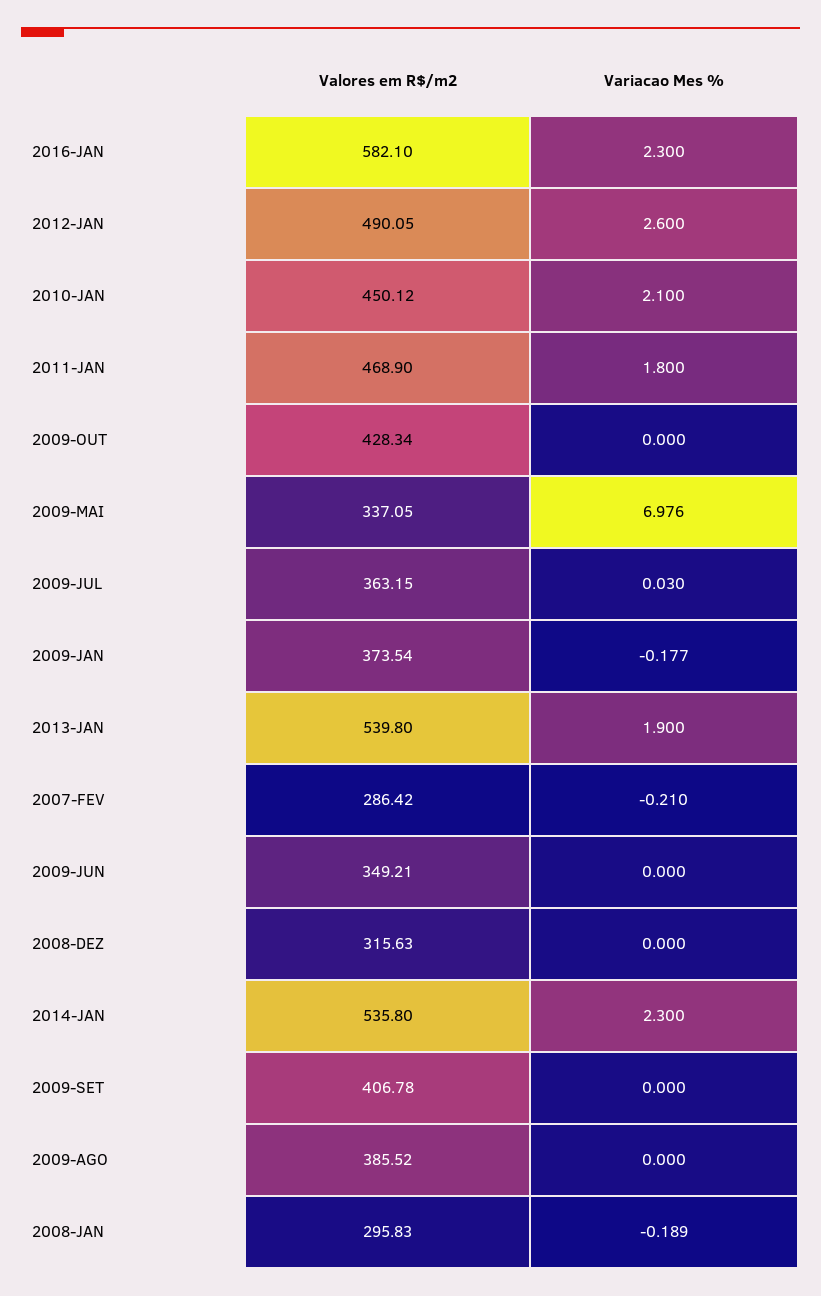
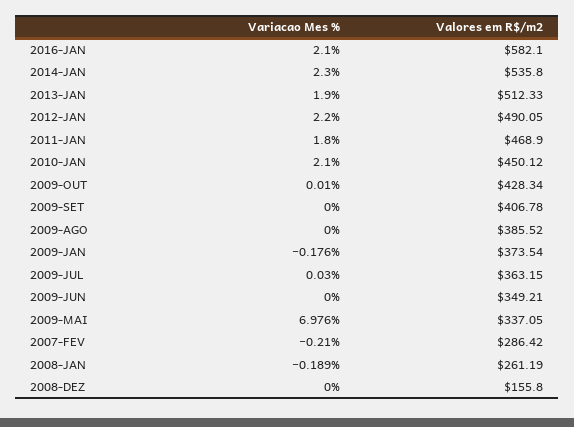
Variacao Mes %, 2016-JAN: 2.3 -> 2.1
Variacao Mes %, 2012-JAN: 2.6 -> 2.2
Variacao Mes %, 2009-OUT: 0 -> 0.01
Variacao Mes %, 2009-JAN: -0.177 -> -0.176
Valores em R$/m2, 2013-JAN: 539.8 -> 512.33
Valores em R$/m2, 2008-DEZ: 315.63 -> 155.8
Valores em R$/m2, 2008-JAN: 295.83 -> 261.19

